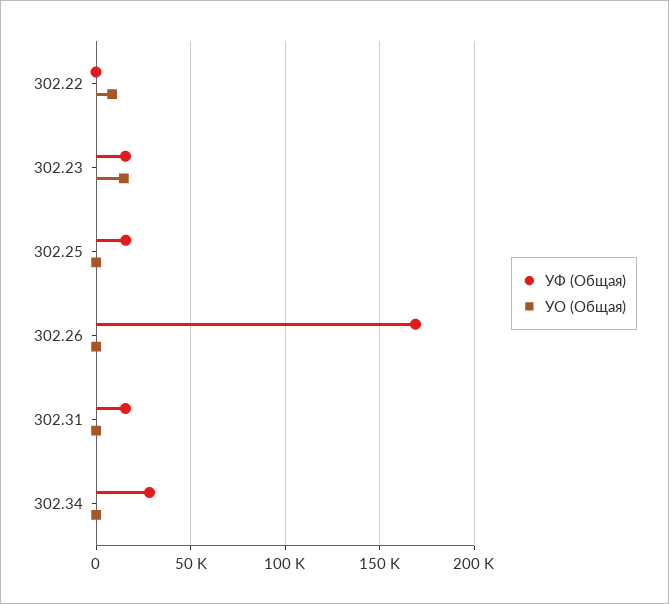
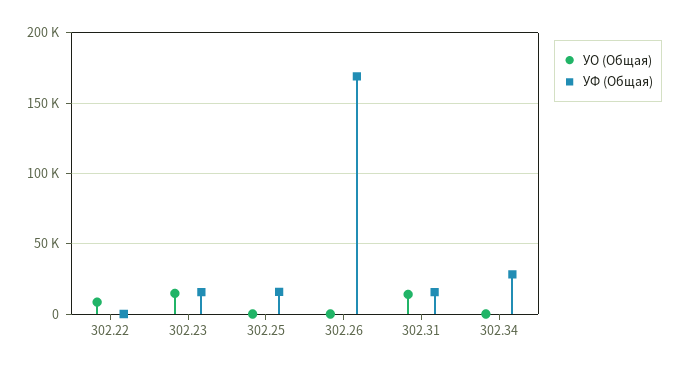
УО (Общая), 302.31: 0 -> 15000

